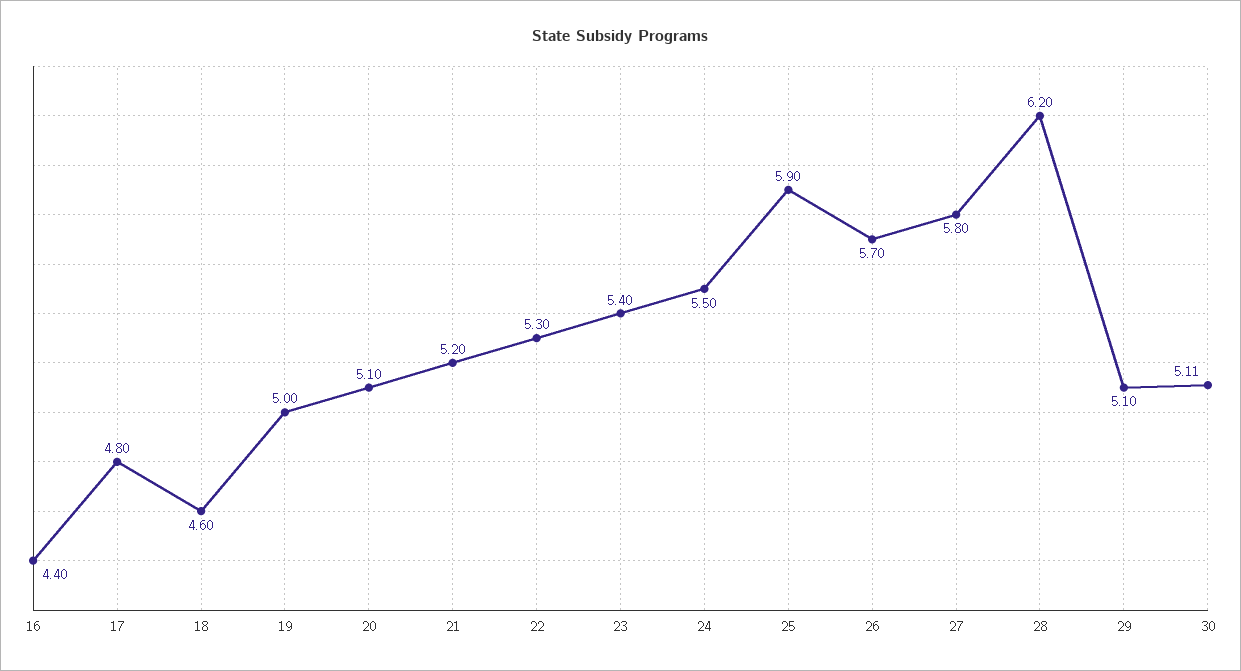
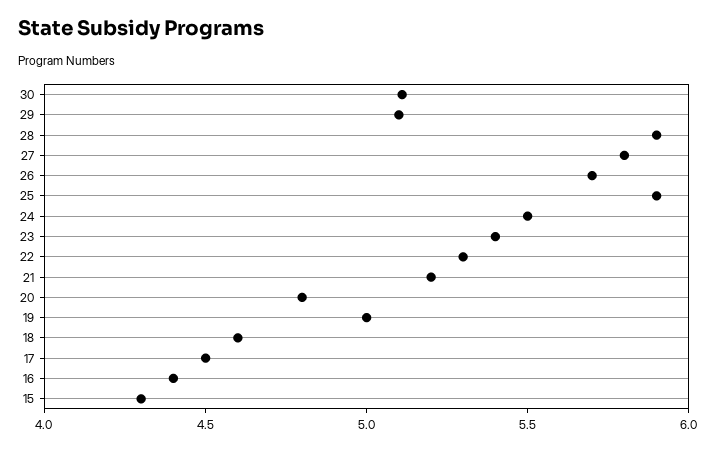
17: 4.8 -> 4.5
20: 5.1 -> 4.8
28: 6.2 -> 5.9
15: none -> 4.3

